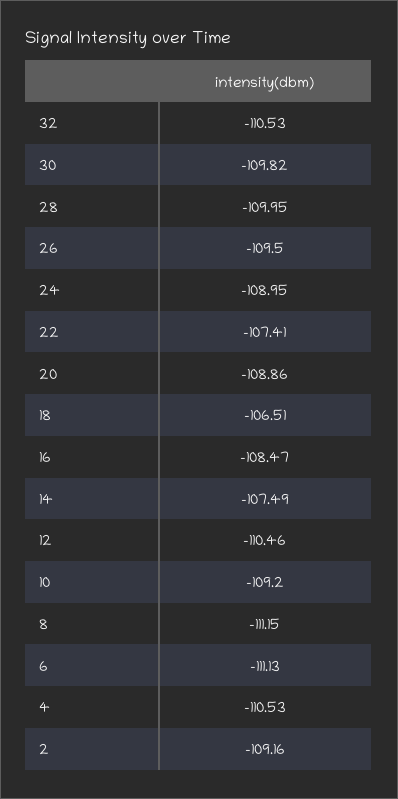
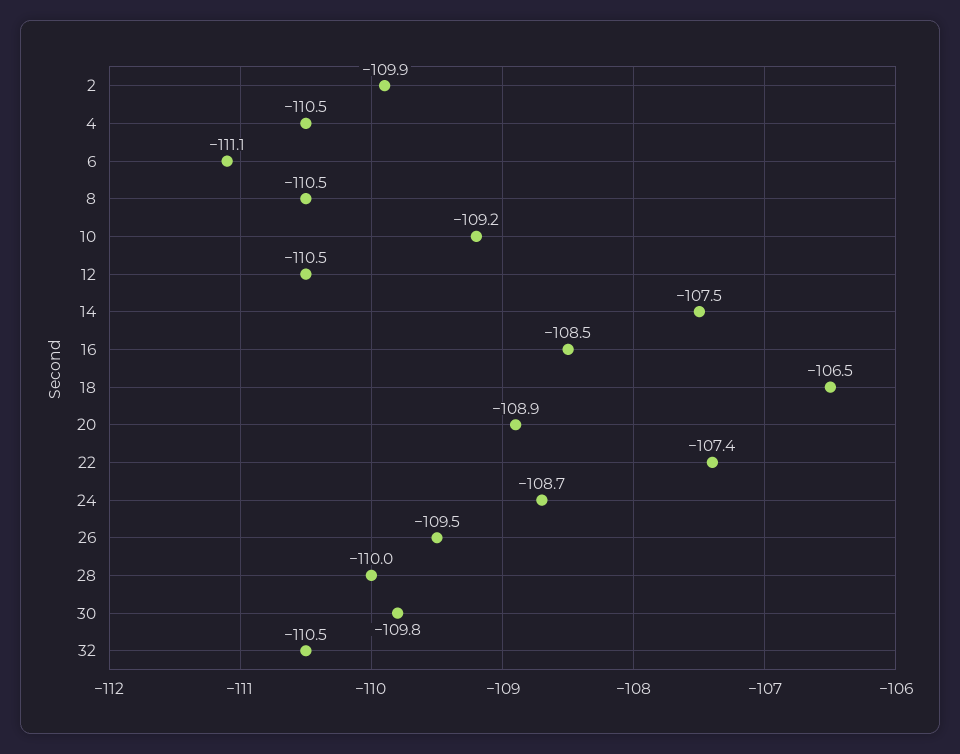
24: -108.95 -> -108.7
8: -111.15 -> -110.5
2: -109.16 -> -109.9

